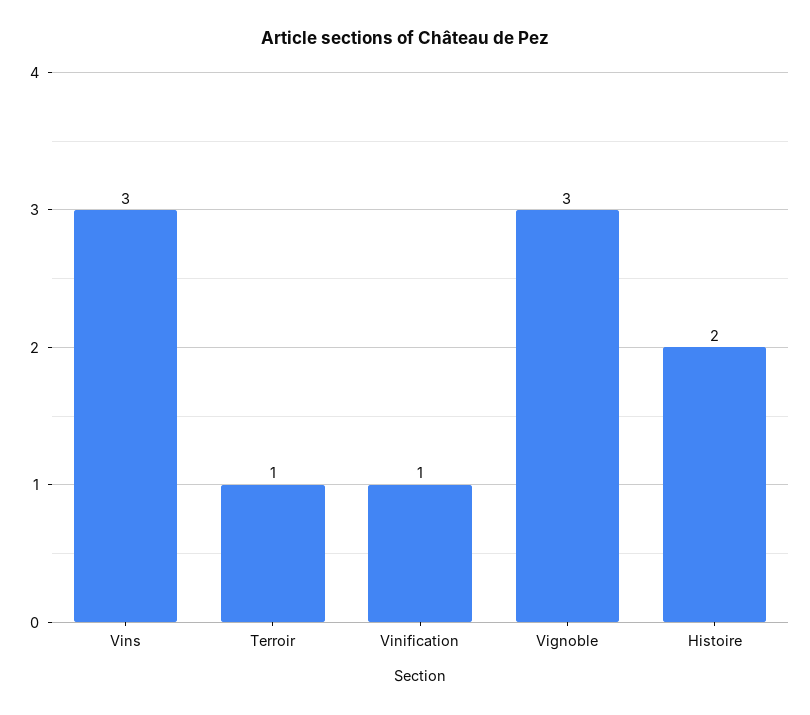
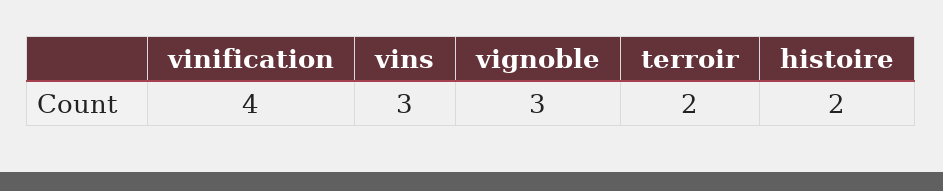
Terroir: 1 -> 2
Vinification: 1 -> 4

